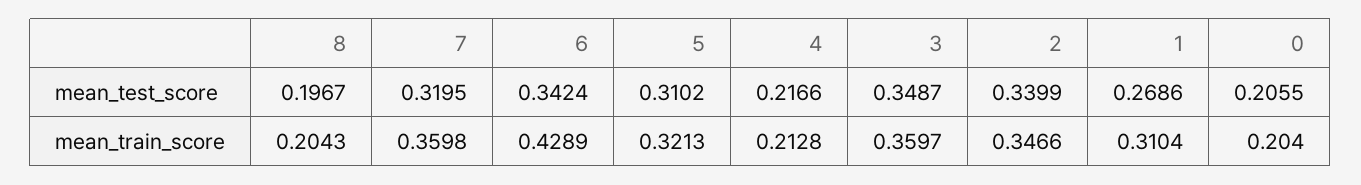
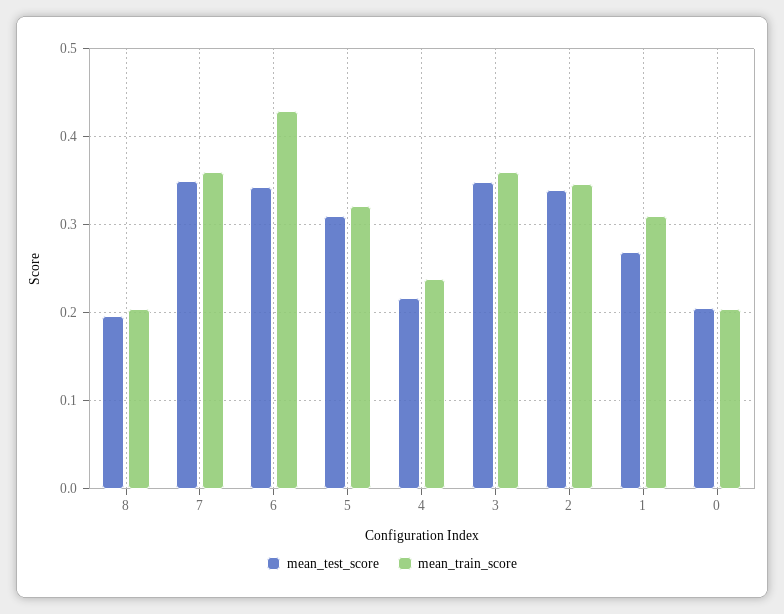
mean_test_score, 7: 0.3195 -> 0.35
mean_train_score, 4: 0.2128 -> 0.24

